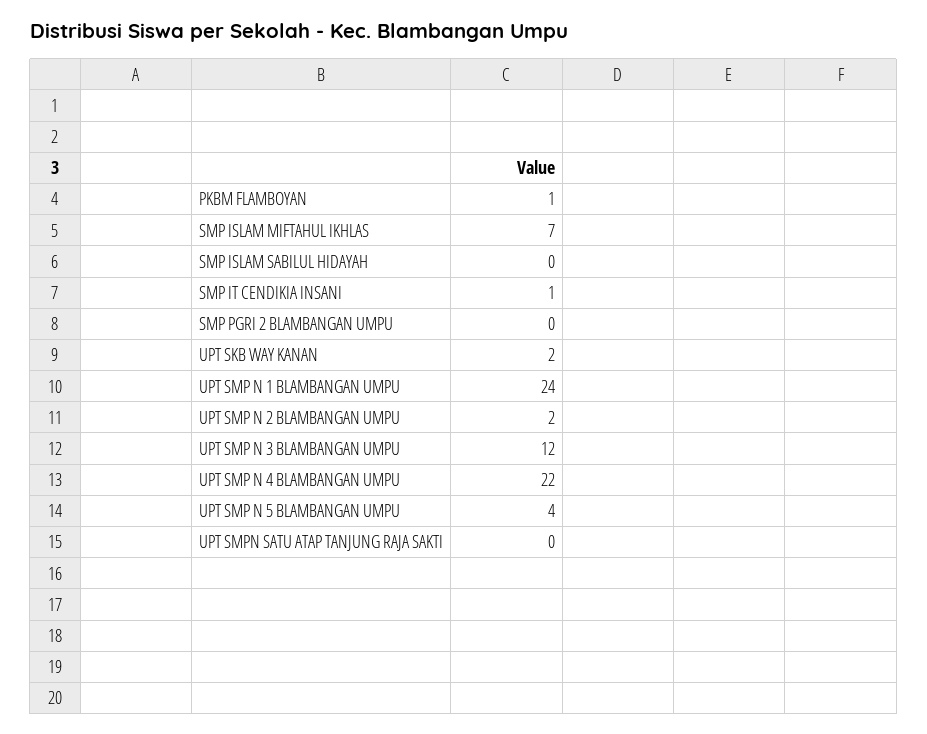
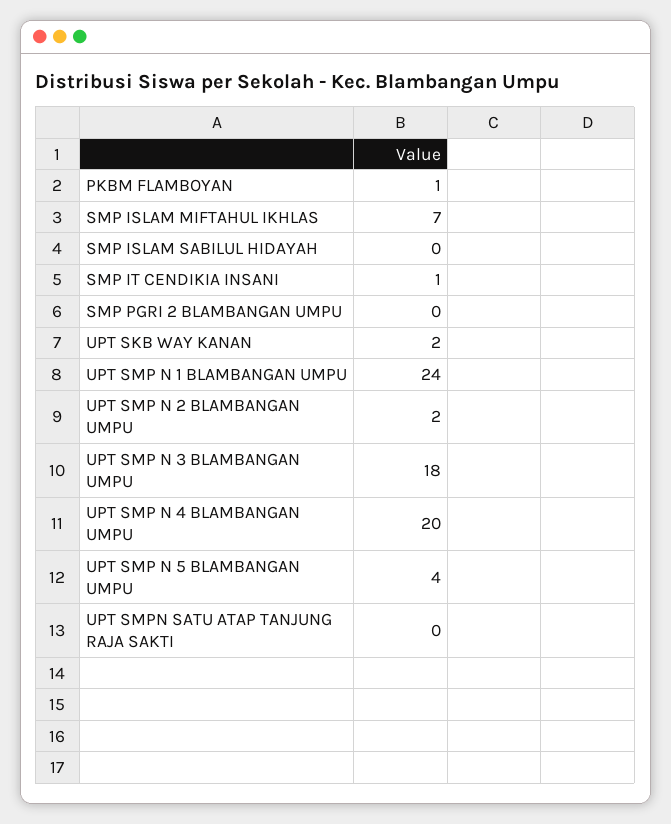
UPT SMP N 3 BLAMBANGAN UMPU: 12 -> 18
UPT SMP N 4 BLAMBANGAN UMPU: 22 -> 20

